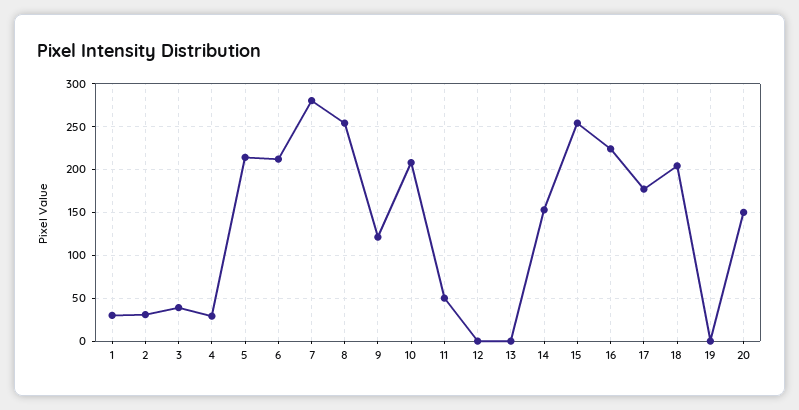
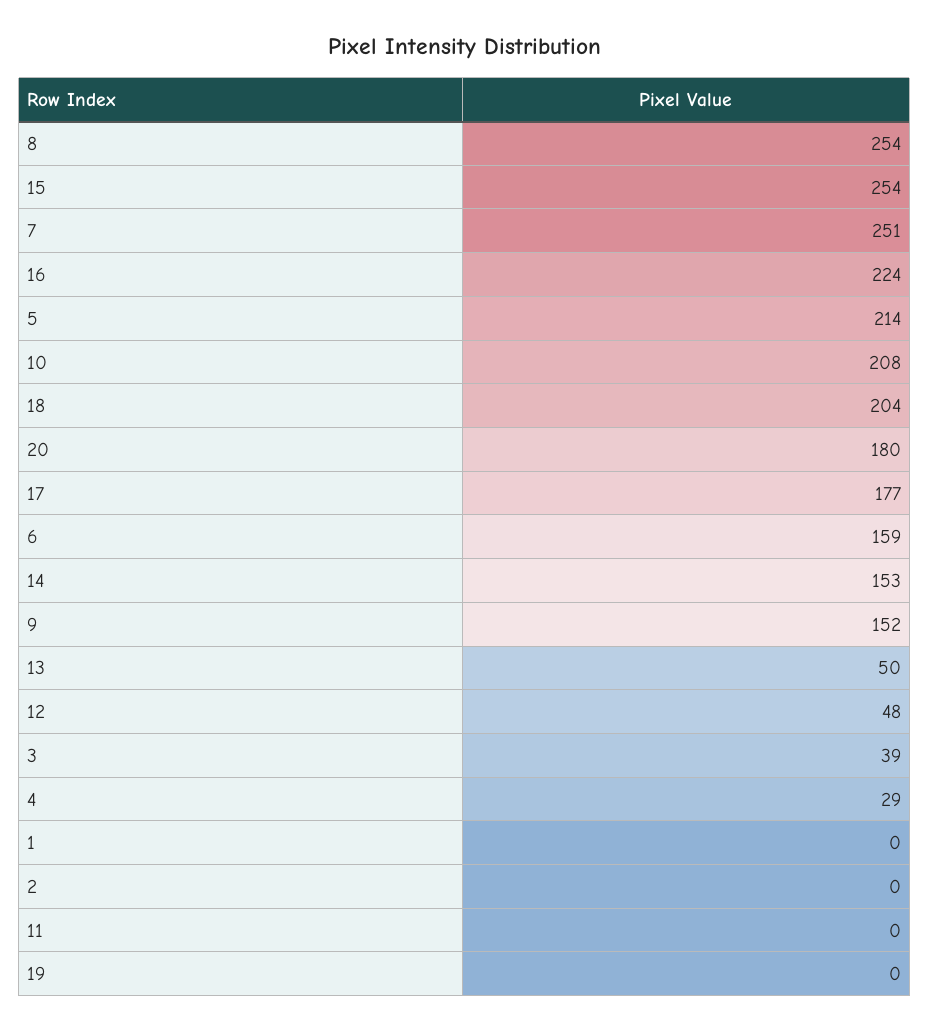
1: 30 -> 0
2: 30 -> 0
6: 210 -> 159
7: 280 -> 251
9: 120 -> 152
11: 50 -> 0
12: 0 -> 48
13: 0 -> 50
20: 150 -> 180

